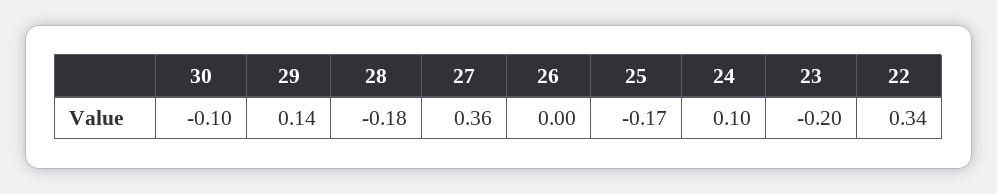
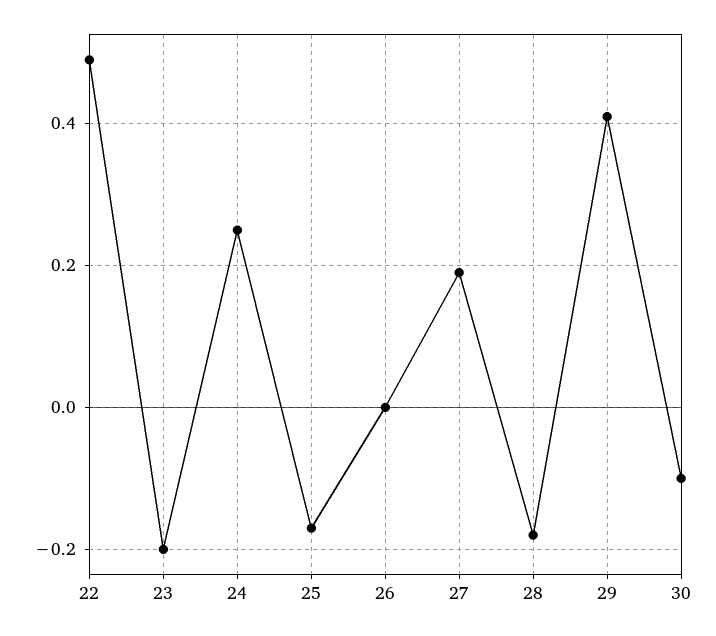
29: 0.14 -> 0.4
27: 0.36 -> 0.2
24: 0.1 -> 0.25
22: 0.34 -> 0.5

